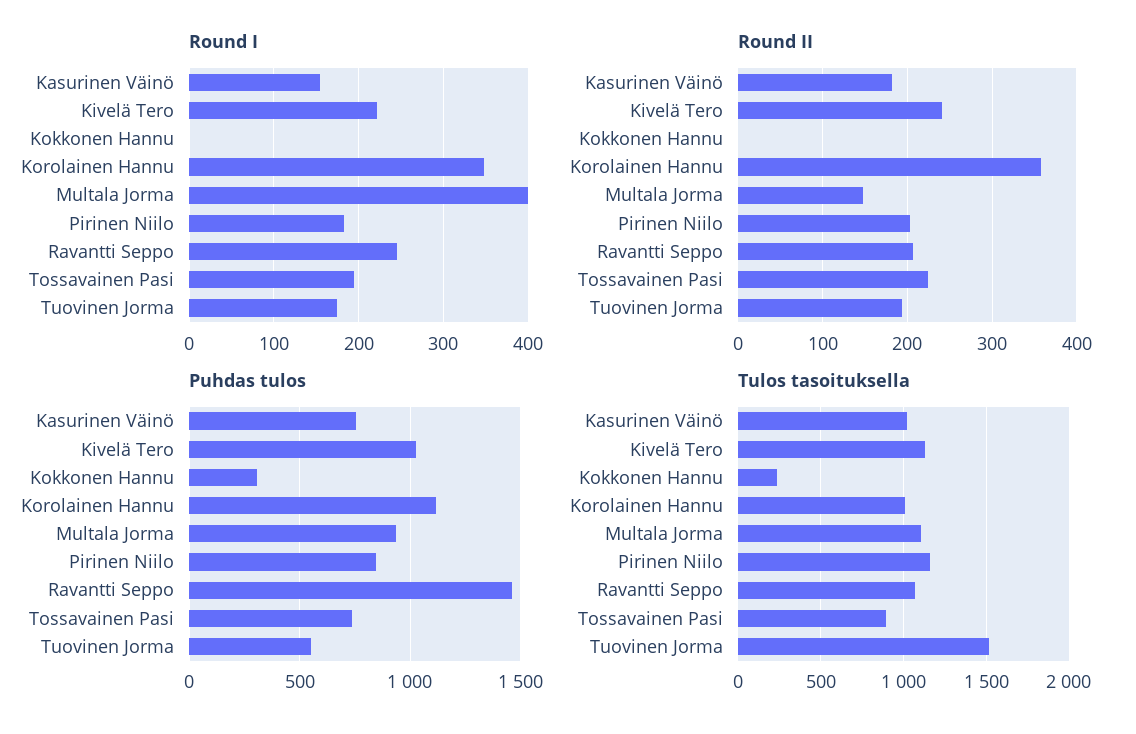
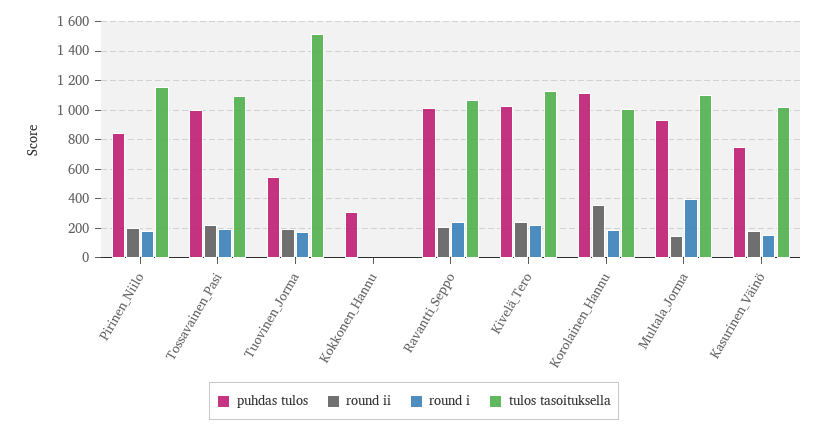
Round I, Korolainen Hannu: 350 -> 200
Puhdas tulos, Ravantti Seppo: 1450 -> 1000
Puhdas tulos, Tossavainen Pasi: 750 -> 1000
Tulos tasoituksella, Kokkonen Hannu: 250 -> 0
Tulos tasoituksella, Tossavainen Pasi: 900 -> 1100

